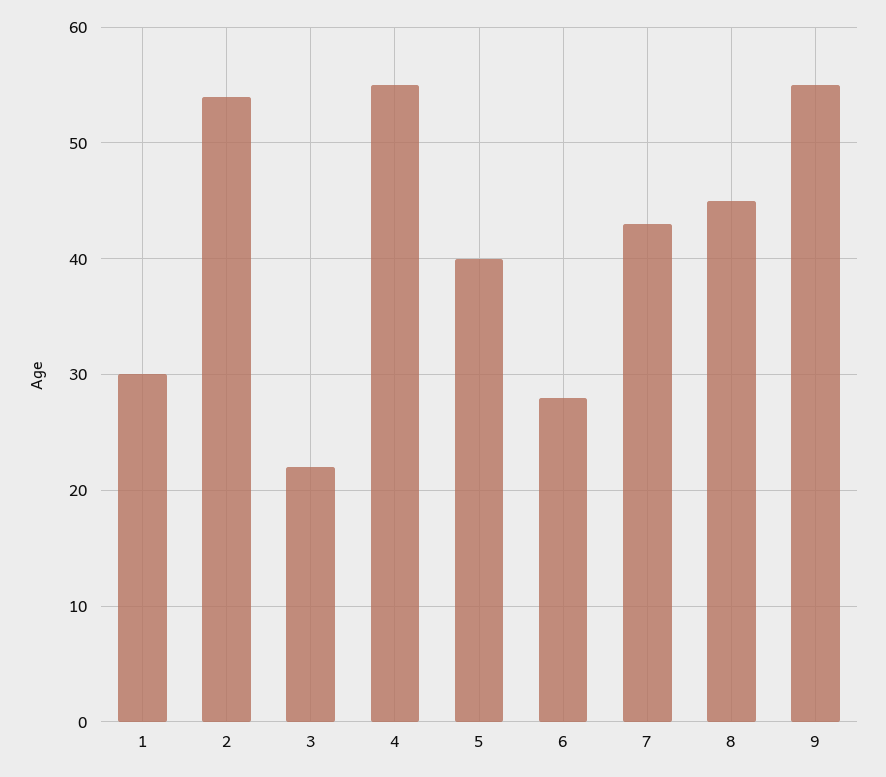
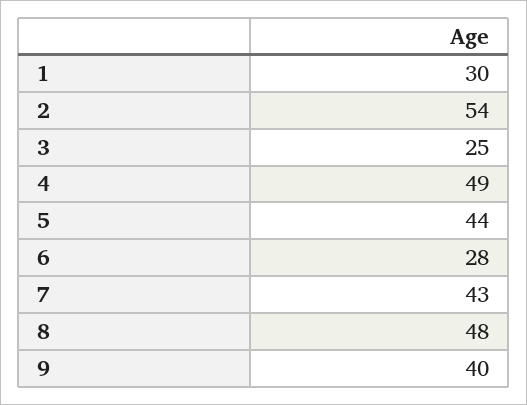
3: 22 -> 25
4: 55 -> 49
5: 40 -> 44
8: 45 -> 48
9: 55 -> 40

